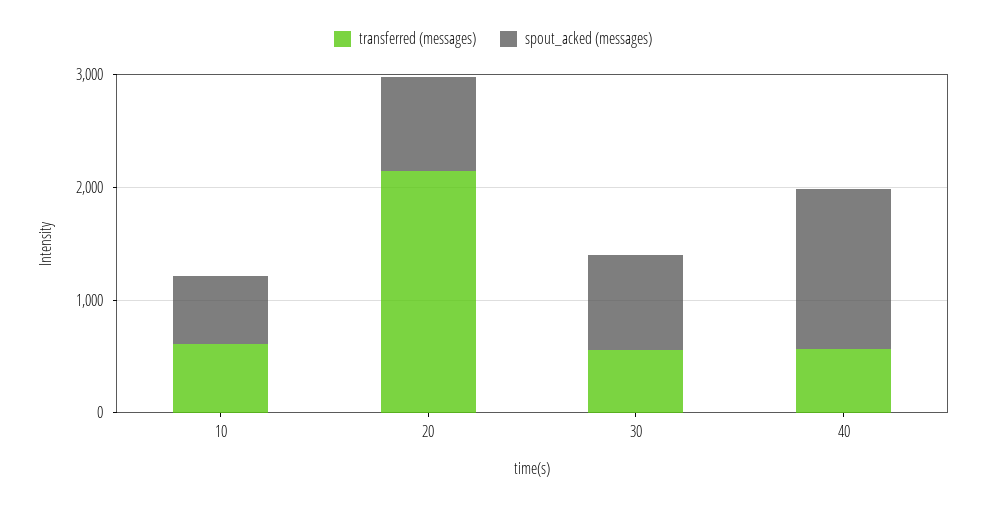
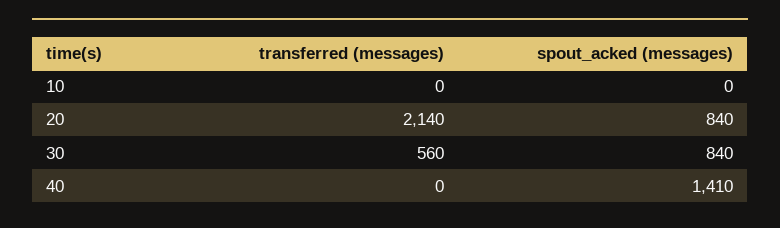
transferred (messages), 10: 600 -> 0
spout_acked (messages), 10: 600 -> 0
transferred (messages), 40: 600 -> 0

